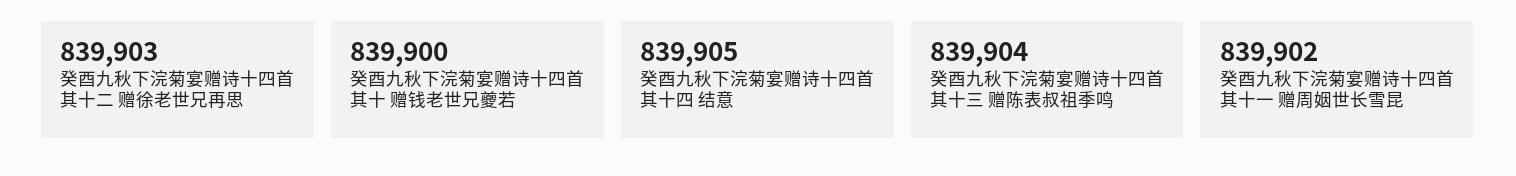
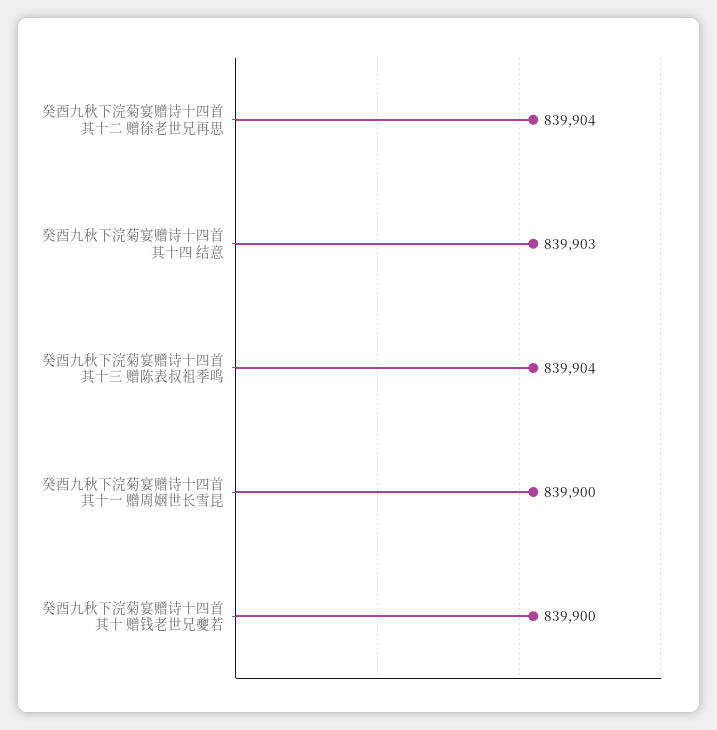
癸酉九秋下浣菊宴赠诗十四首 其十二 赠徐老世兄再思: 839903 -> 839904
癸酉九秋下浣菊宴赠诗十四首 其十四 结意: 839905 -> 839903
癸酉九秋下浣菊宴赠诗十四首 其十一 赠周姻世长雪昆: 839902 -> 839900

